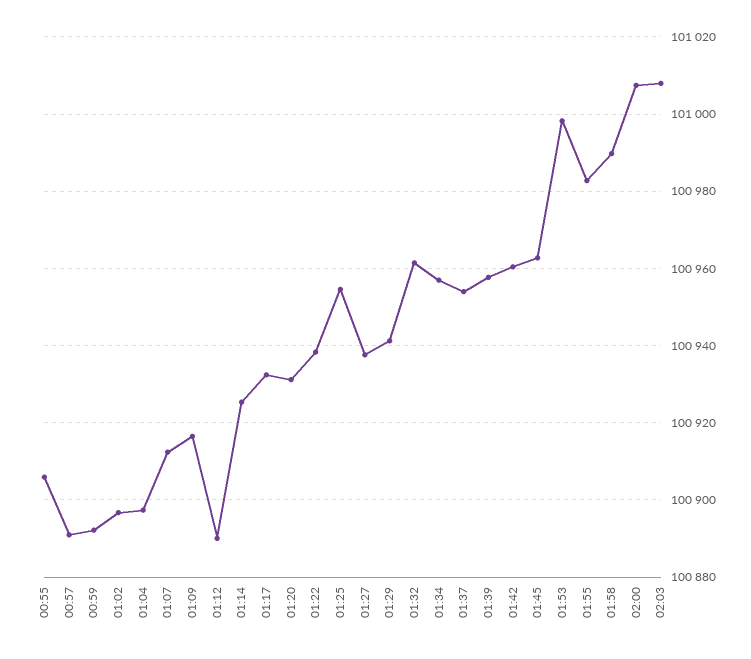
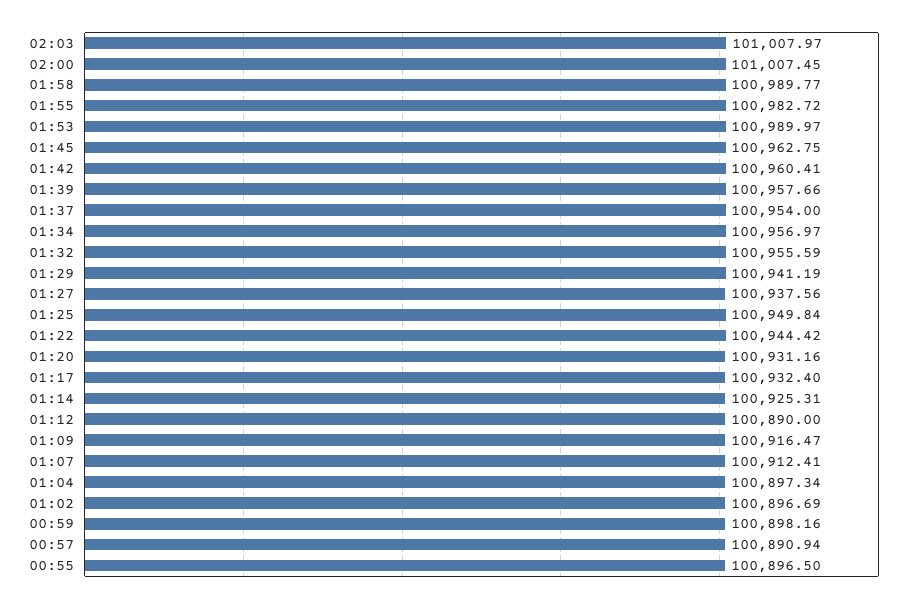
00:55: 100906 -> 100896.5
00:59: 100892 -> 100898.16
01:22: 100938 -> 100944.42
01:25: 100954 -> 100949.84
01:32: 100962 -> 100955.59
01:53: 100998 -> 100989.97

